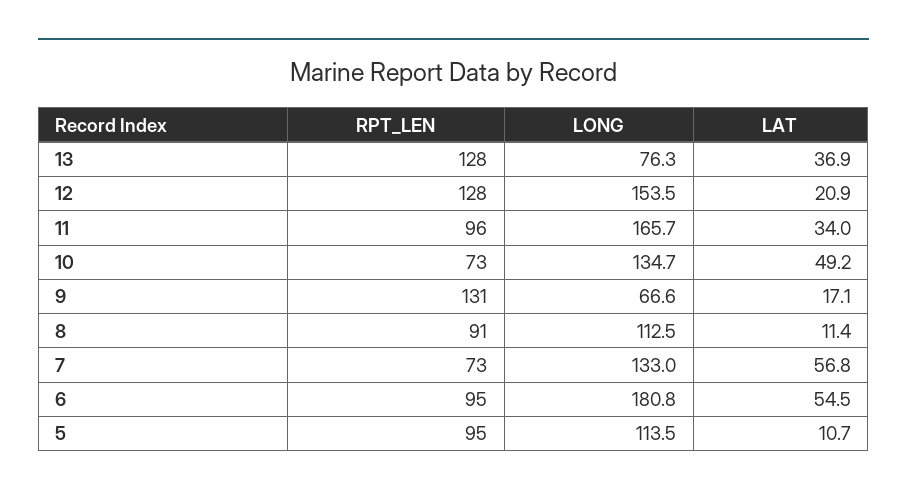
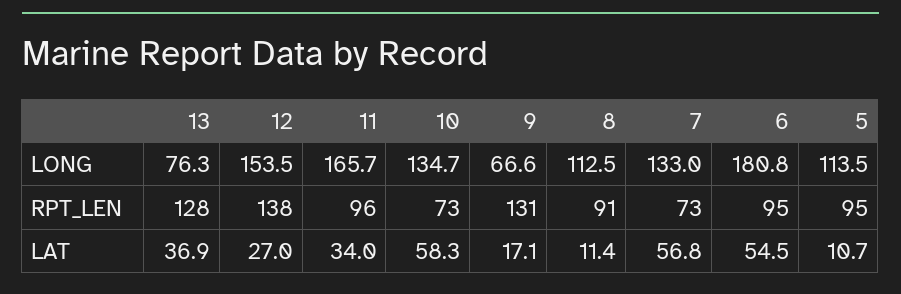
RPT_LEN, 12: 128 -> 138
LAT, 12: 20.9 -> 27
LAT, 10: 49.2 -> 58.3

